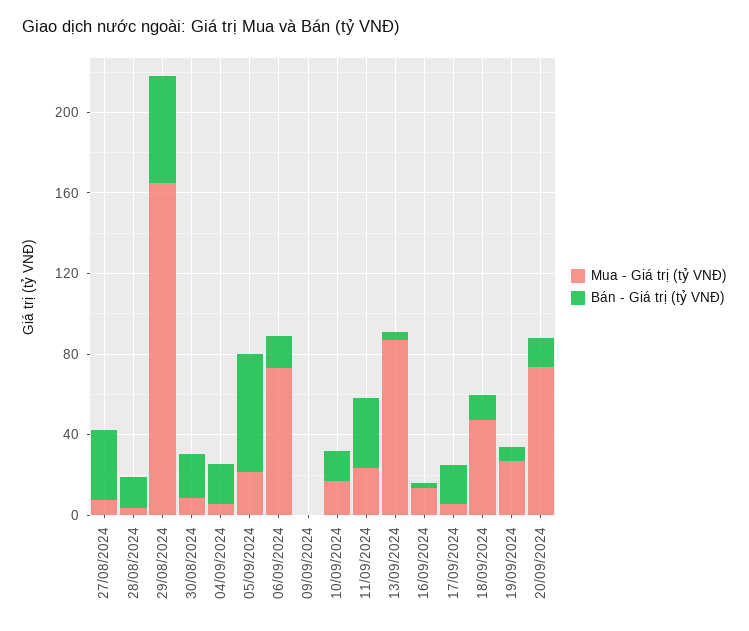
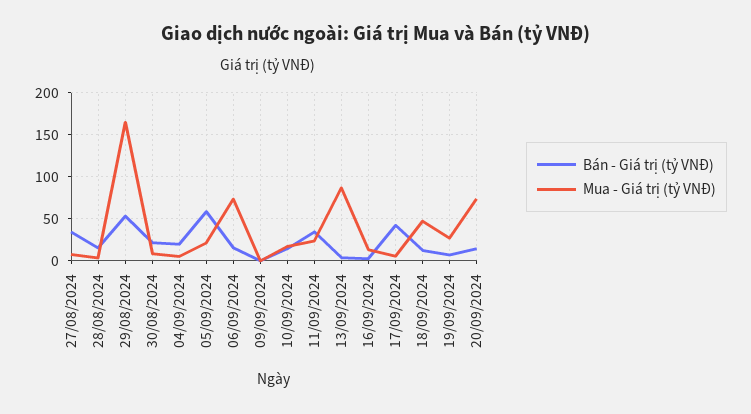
Bán - Giá trị (tỷ VNĐ), 17/09/2024: 20 -> 40

